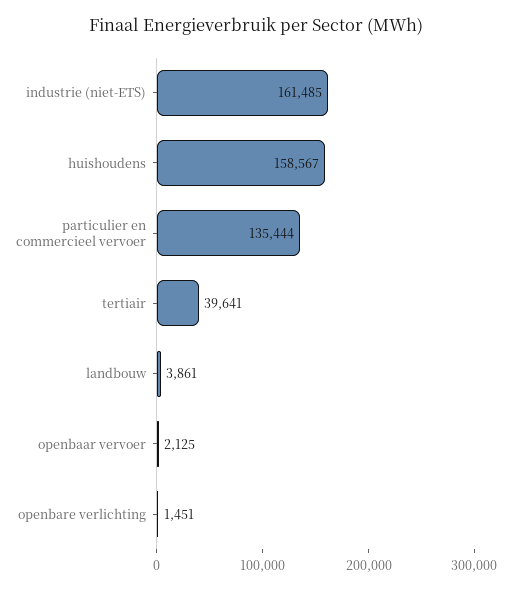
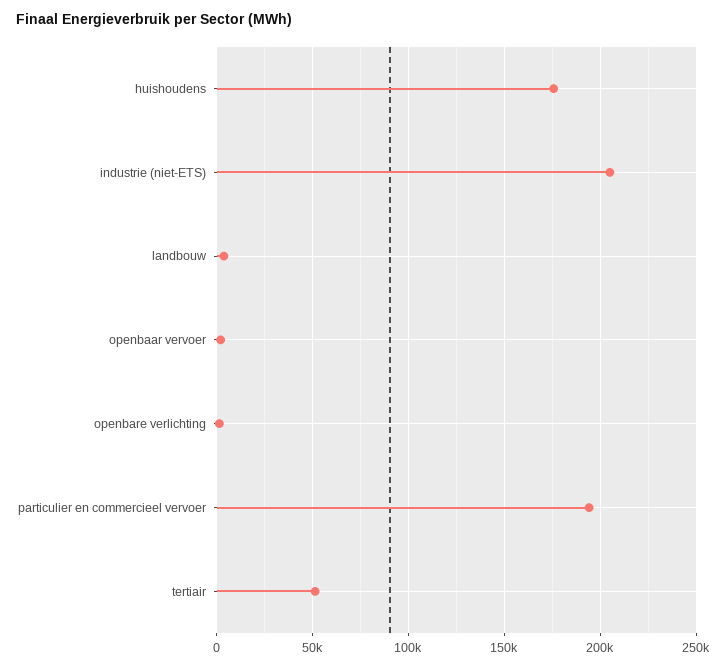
industrie (niet-ETS): 161485 -> 205000
huishoudens: 158567 -> 175000
particulier en commercieel vervoer: 135444 -> 195000
tertiair: 39641 -> 50000

